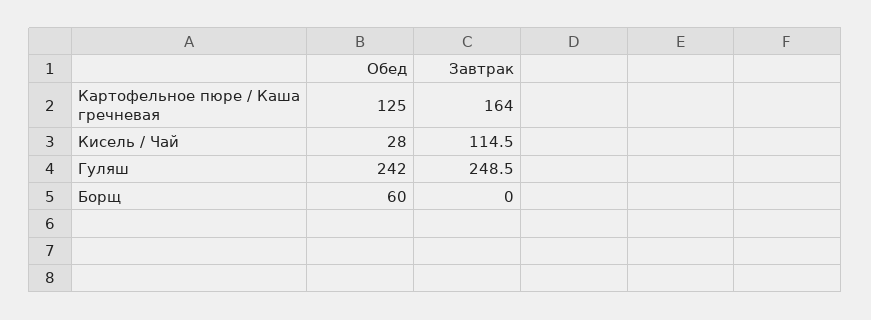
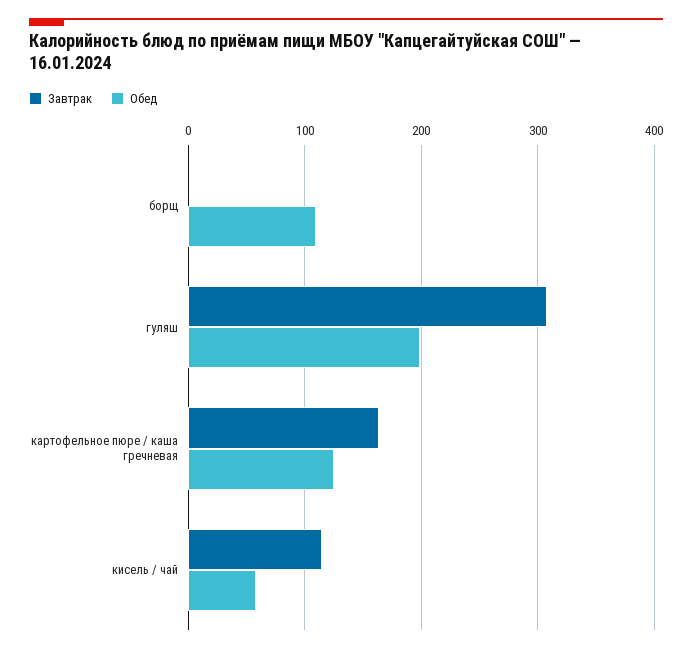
Обед, Кисель / Чай: 28 -> 60
Обед, Гуляш: 242 -> 200
Завтрак, Гуляш: 248.5 -> 310
Обед, Борщ: 60 -> 110

